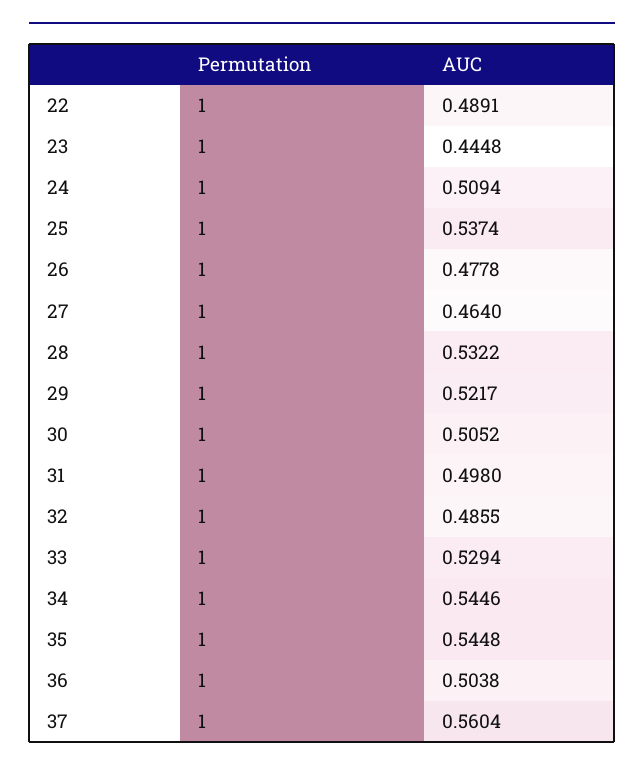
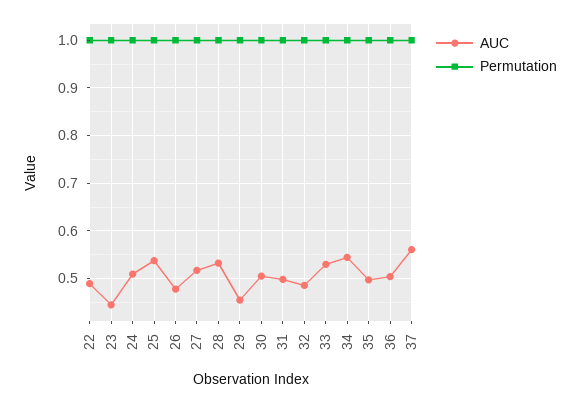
AUC, 27: 0.464 -> 0.52
AUC, 29: 0.5217 -> 0.46
AUC, 35: 0.5448 -> 0.5

